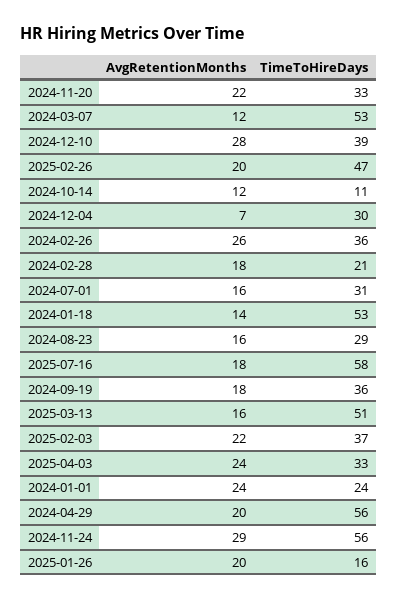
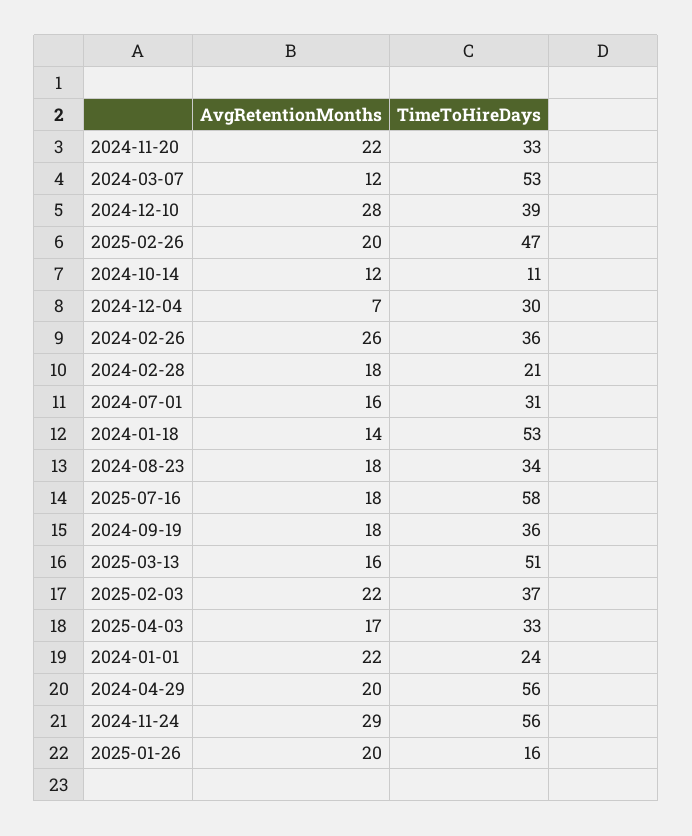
AvgRetentionMonths, 2024-08-23: 16 -> 18
TimeToHireDays, 2024-08-23: 29 -> 34
AvgRetentionMonths, 2025-04-03: 24 -> 17
AvgRetentionMonths, 2024-01-01: 24 -> 22

